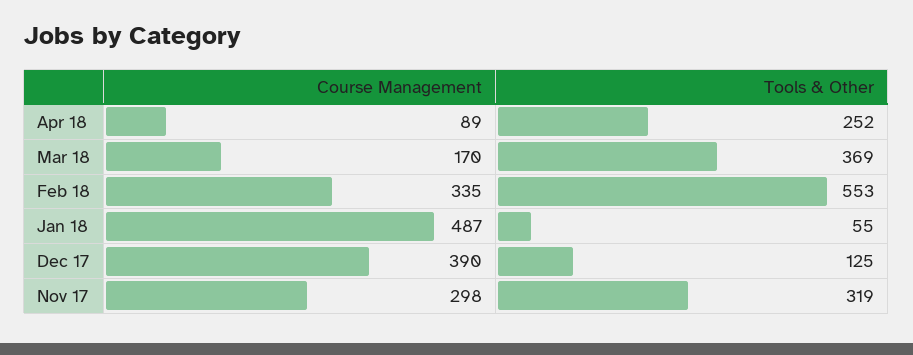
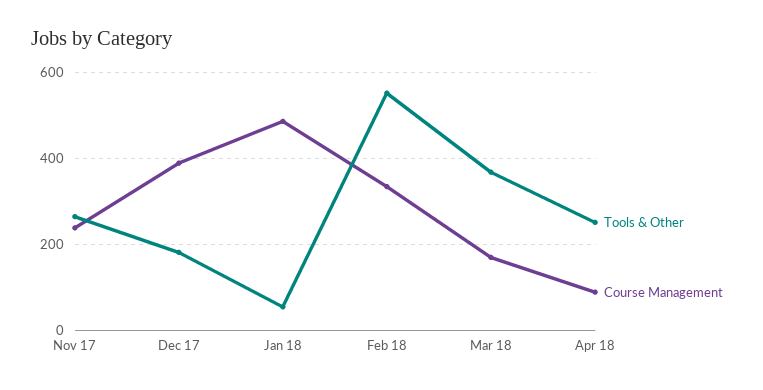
Tools & Other, Dec 17: 125 -> 180
Course Management, Nov 17: 298 -> 240
Tools & Other, Nov 17: 319 -> 260

